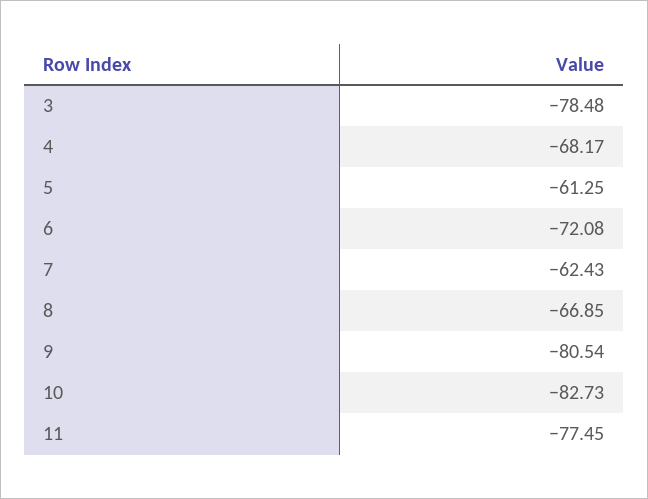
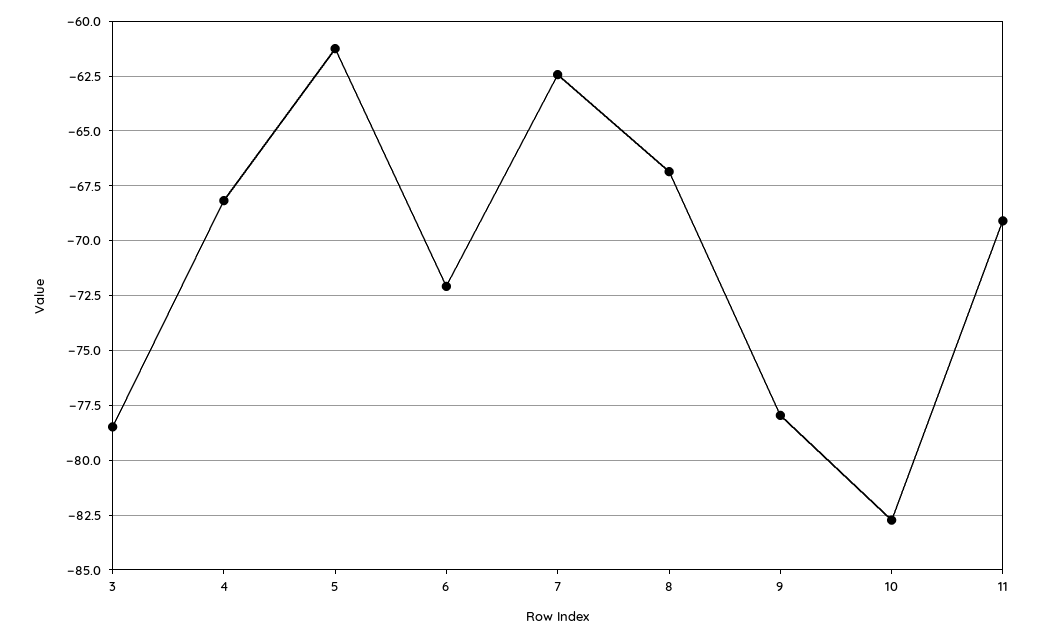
9: -80.54 -> -78
11: -77.45 -> -69

